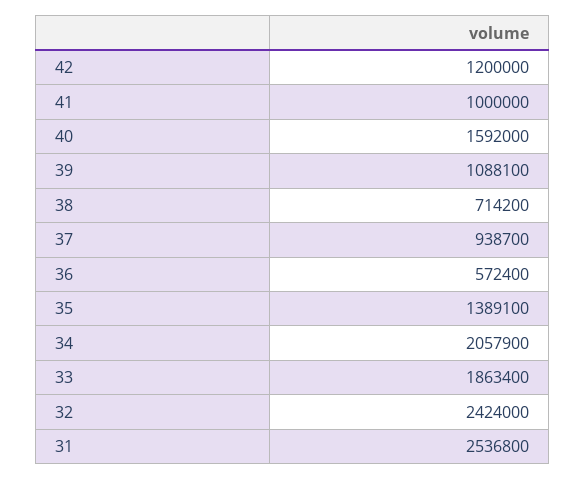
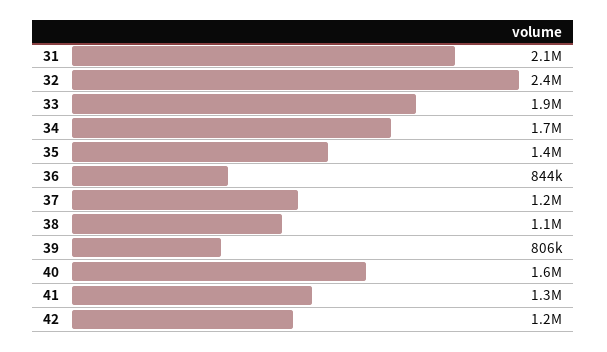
41: 1000000 -> 1300000
39: 1088100 -> 806000
38: 714200 -> 1100000
37: 938700 -> 1200000
36: 572400 -> 844000
34: 2057900 -> 1700000
31: 2536800 -> 2100000

